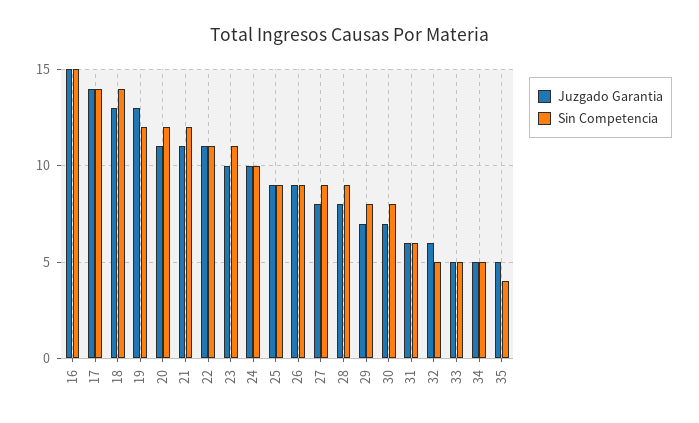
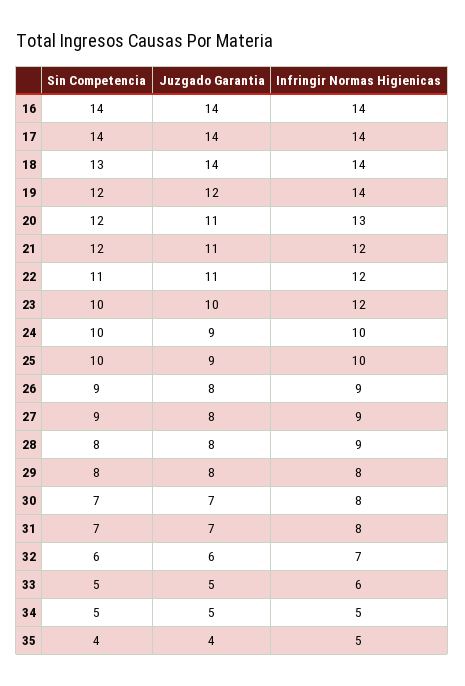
Juzgado Garantia, 16: 15 -> 14
Sin Competencia, 16: 15 -> 14
Juzgado Garantia, 18: 13 -> 14
Sin Competencia, 18: 14 -> 13
Juzgado Garantia, 19: 13 -> 12
Sin Competencia, 23: 11 -> 10
Juzgado Garantia, 24: 10 -> 9
Sin Competencia, 25: 9 -> 10
Juzgado Garantia, 26: 9 -> 8
Sin Competencia, 28: 9 -> 8
Juzgado Garantia, 29: 7 -> 8
Sin Competencia, 30: 8 -> 7
Juzgado Garantia, 31: 6 -> 7
Sin Competencia, 31: 6 -> 7
Sin Competencia, 32: 5 -> 6
Juzgado Garantia, 35: 5 -> 4
Infringir Normas Higienicas, 16: none -> 14
Infringir Normas Higienicas, 17: none -> 14
Infringir Normas Higienicas, 18: none -> 14
Infringir Normas Higienicas, 19: none -> 14
Infringir Normas Higienicas, 20: none -> 13
Infringir Normas Higienicas, 21: none -> 12
Infringir Normas Higienicas, 22: none -> 12
Infringir Normas Higienicas, 23: none -> 12
Infringir Normas Higienicas, 24: none -> 10
Infringir Normas Higienicas, 25: none -> 10
Infringir Normas Higienicas, 26: none -> 9
Infringir Normas Higienicas, 27: none -> 9
Infringir Normas Higienicas, 28: none -> 9
Infringir Normas Higienicas, 29: none -> 8
Infringir Normas Higienicas, 30: none -> 8
Infringir Normas Higienicas, 31: none -> 8
Infringir Normas Higienicas, 32: none -> 7
Infringir Normas Higienicas, 33: none -> 6
Infringir Normas Higienicas, 34: none -> 5
Infringir Normas Higienicas, 35: none -> 5

